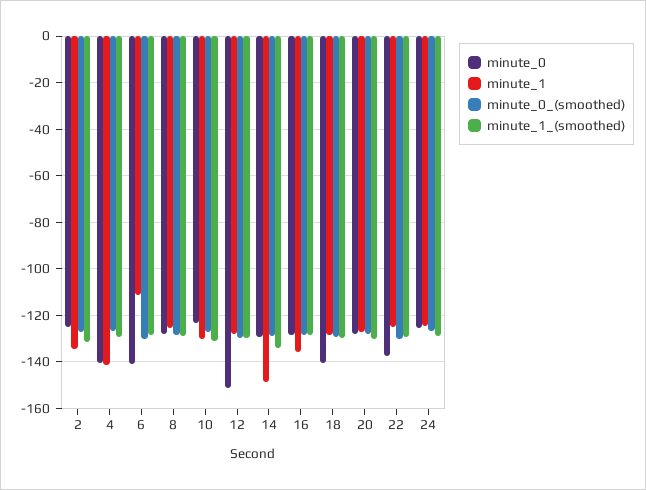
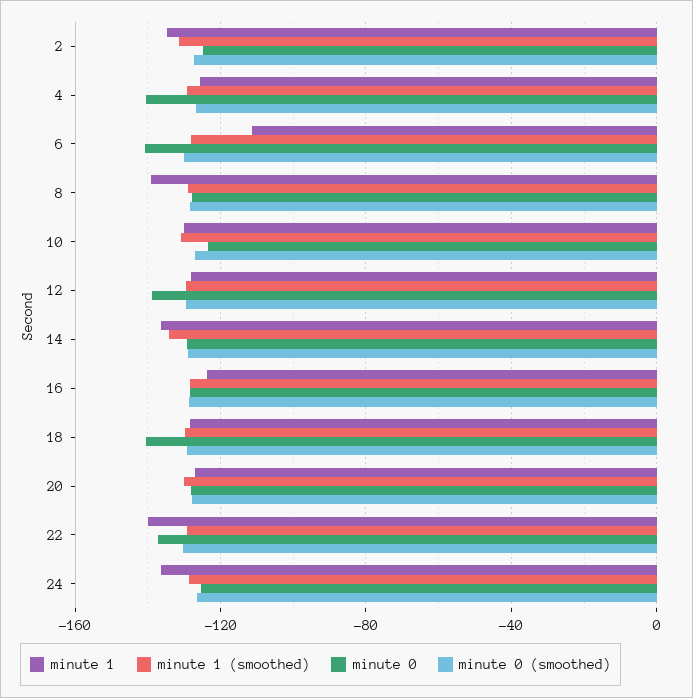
minute_1, 4: -140 -> -125
minute_1, 8: -125 -> -140
minute_0, 12: -150 -> -140
minute_1, 14: -150 -> -135
minute_1, 16: -135 -> -125
minute_1, 22: -125 -> -140
minute_1, 24: -125 -> -135

